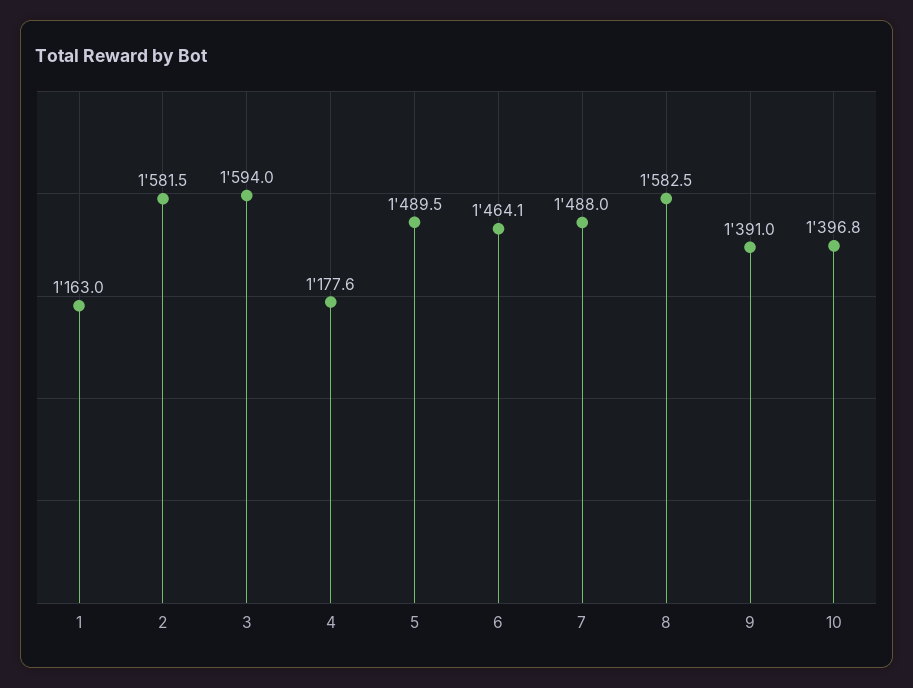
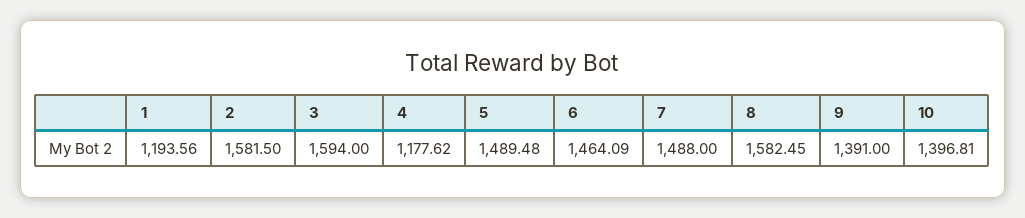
1: 1163 -> 1193.56

